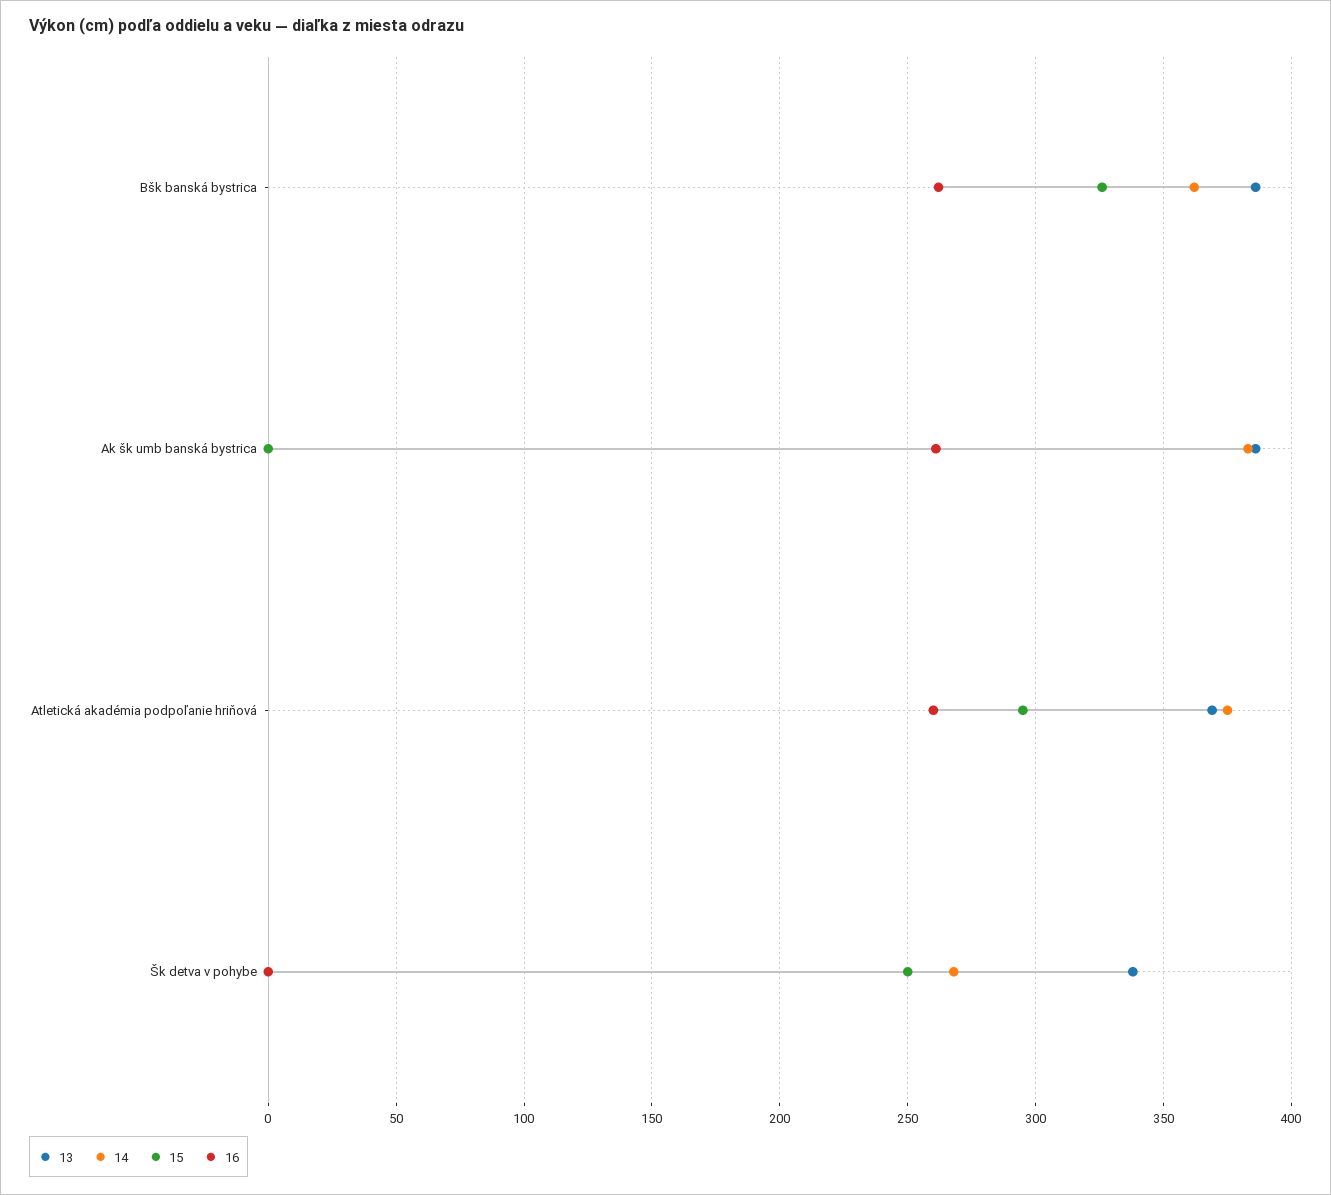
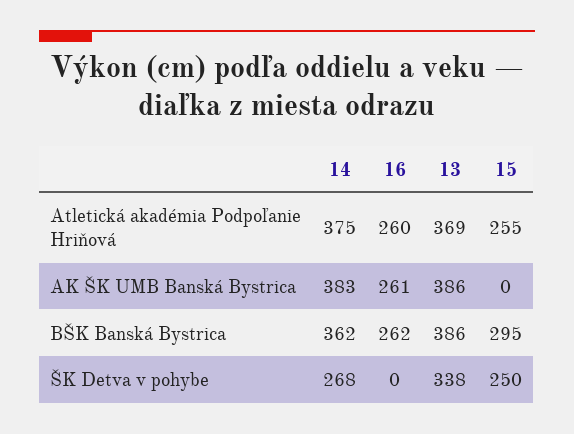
15, Bšk banská bystrica: 325 -> 295
15, Atletická akadémia podpoľanie hriňová: 295 -> 255

